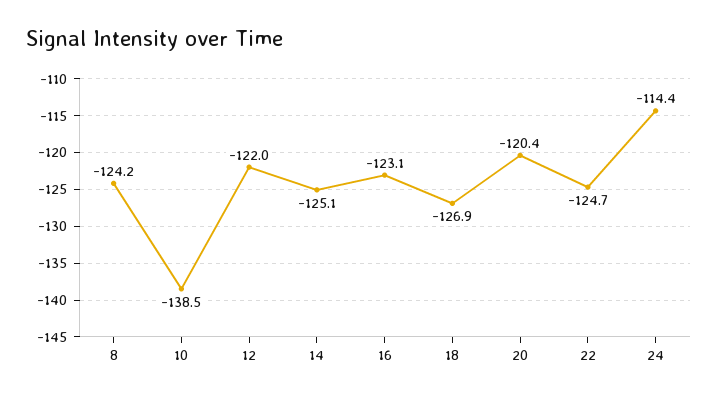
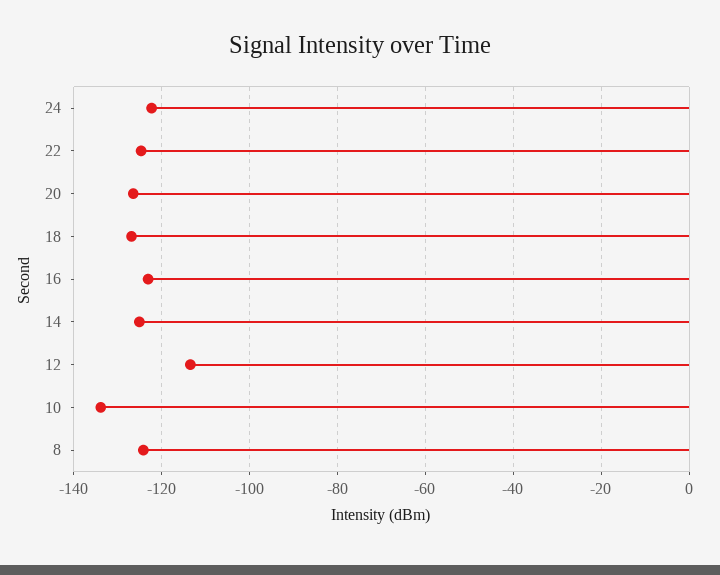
10: -138.5 -> -134
12: -122 -> -114
20: -120.4 -> -126
24: -114.4 -> -122

